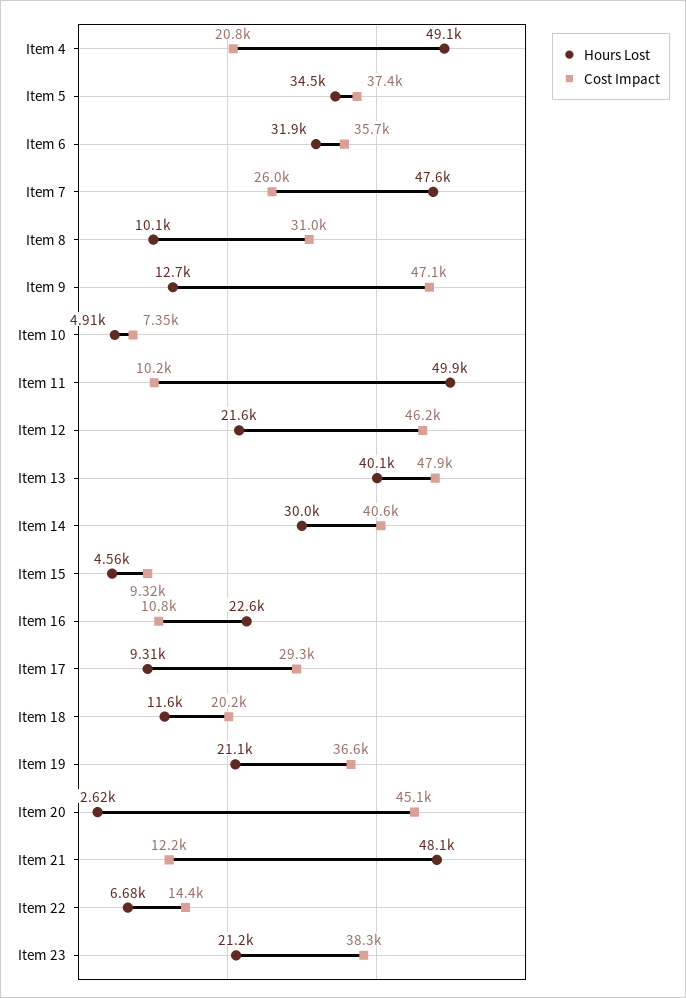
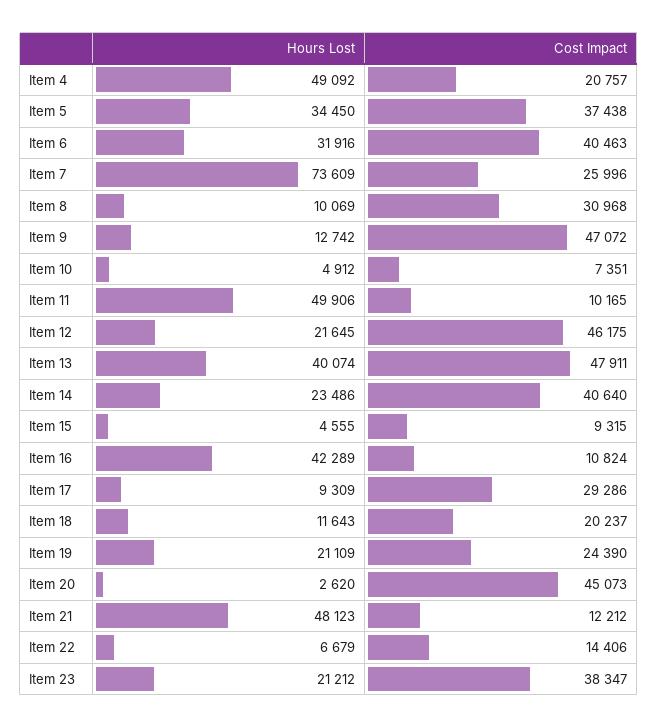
Cost Impact, Item 6: 35700 -> 40463
Hours Lost, Item 7: 47600 -> 73609
Hours Lost, Item 14: 30000 -> 23486
Hours Lost, Item 16: 22600 -> 42289
Cost Impact, Item 19: 36600 -> 24390

